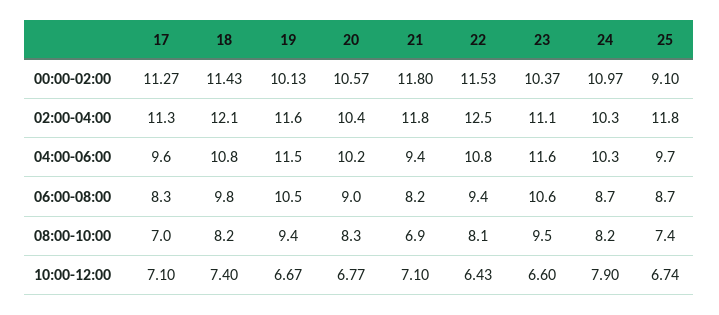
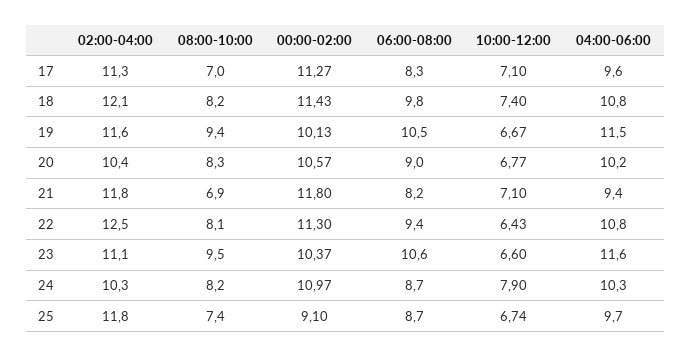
22, 00:00-02:00: 11.53 -> 11.3

